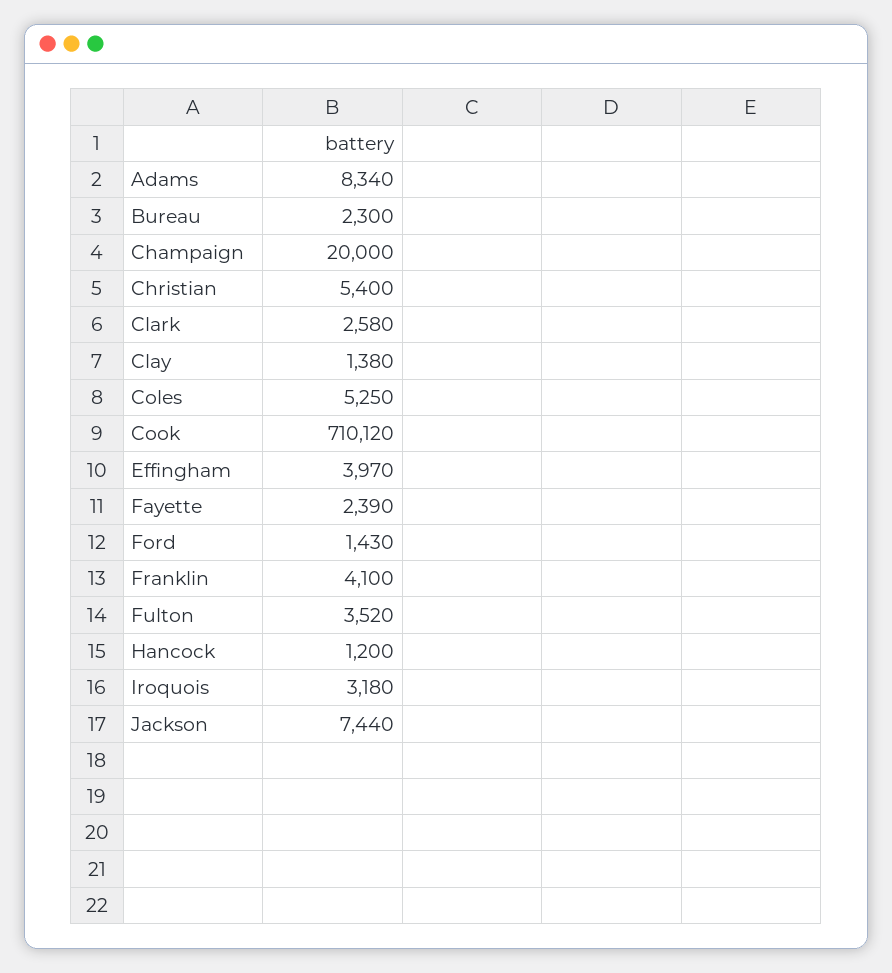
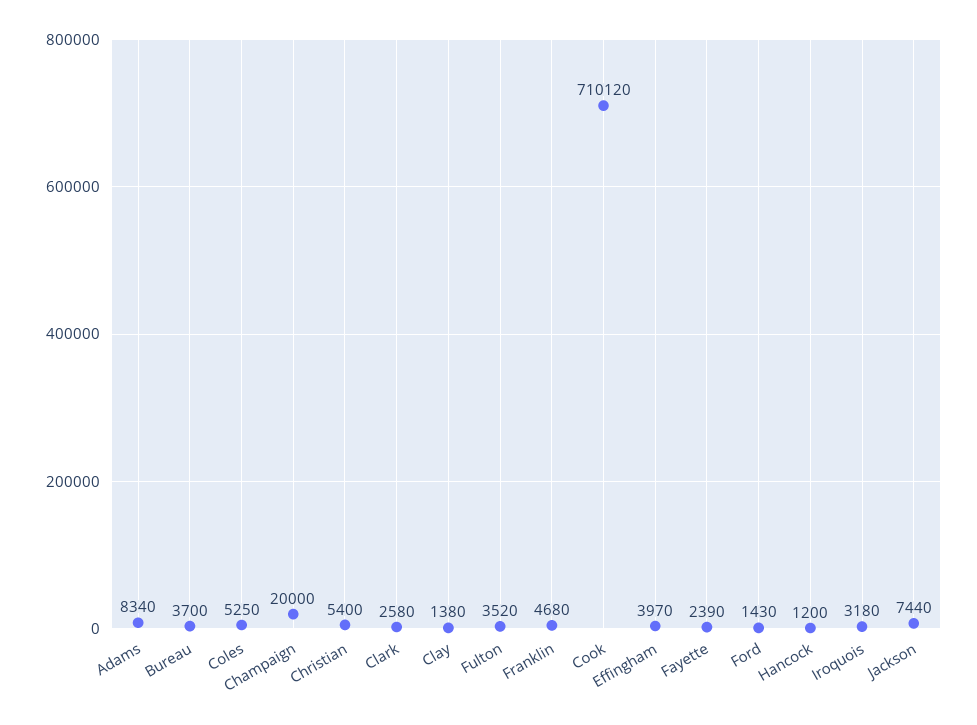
Bureau: 2300 -> 3700
Franklin: 4100 -> 4680

